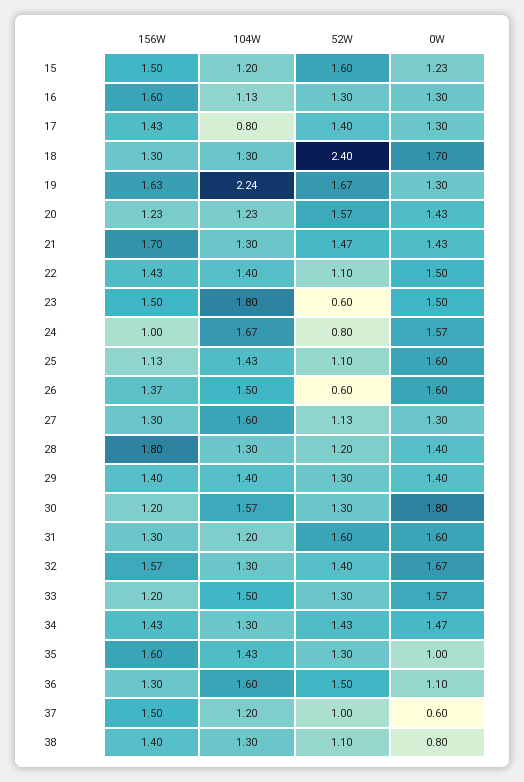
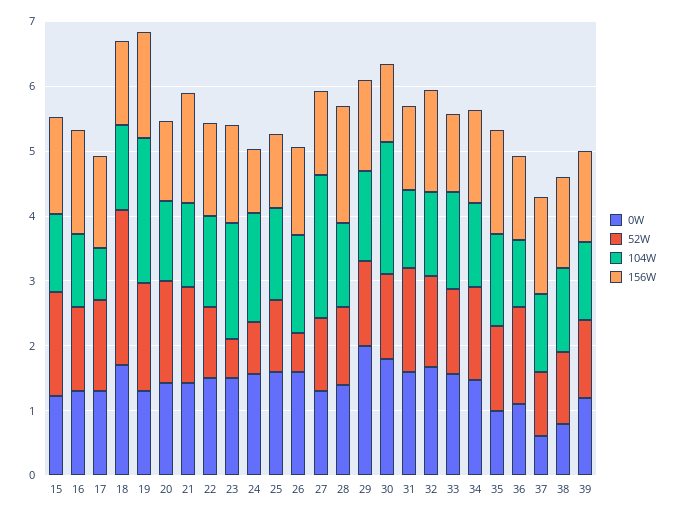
104W, 27: 1.6 -> 2.2
0W, 29: 1.4 -> 2
104W, 30: 1.57 -> 2
104W, 36: 1.6 -> 1
0W, 39: none -> 1.2
52W, 39: none -> 1.2
104W, 39: none -> 1.2
156W, 39: none -> 1.4

